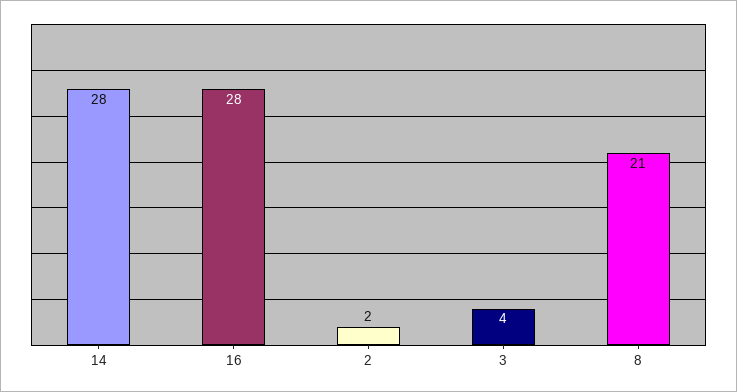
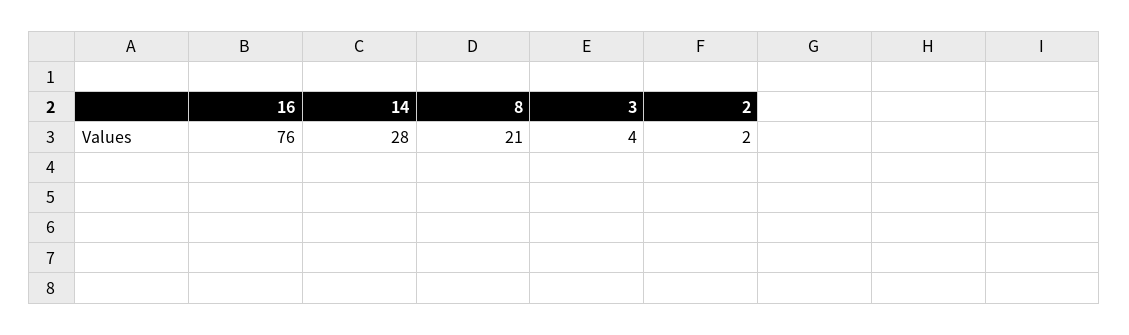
16: 28 -> 76

